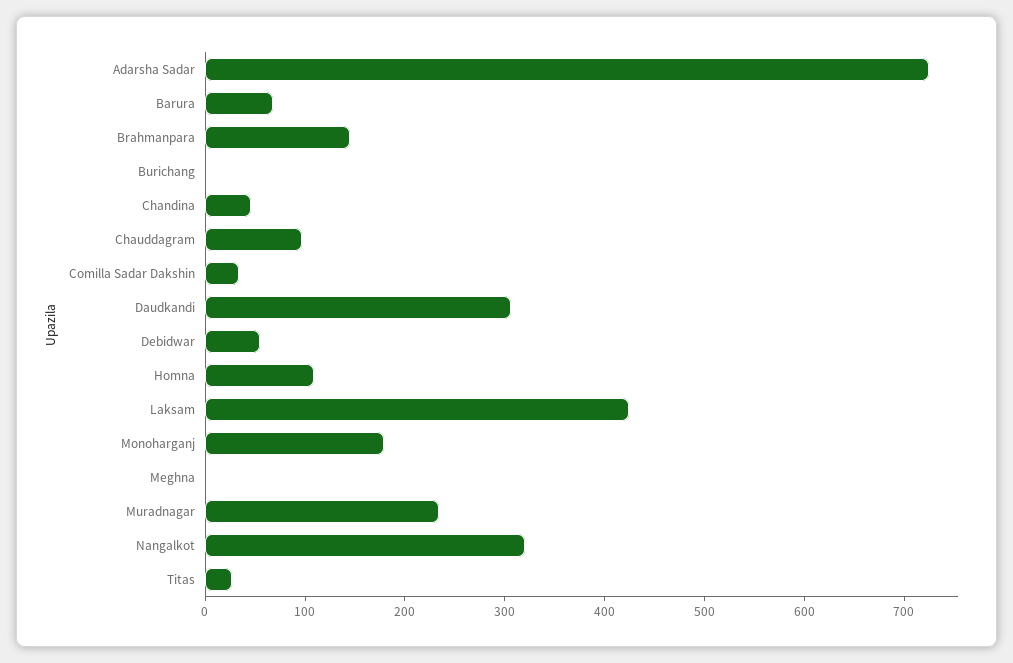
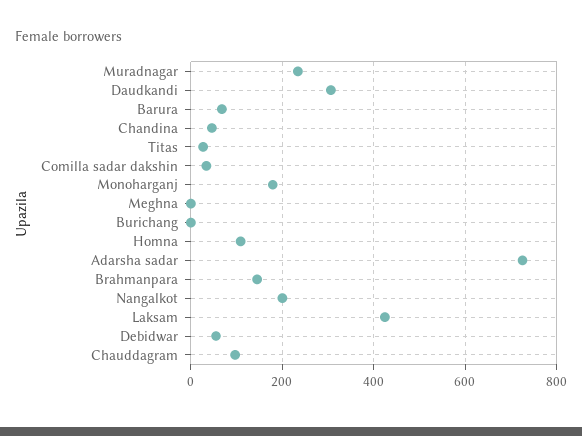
Nangalkot: 320 -> 200

